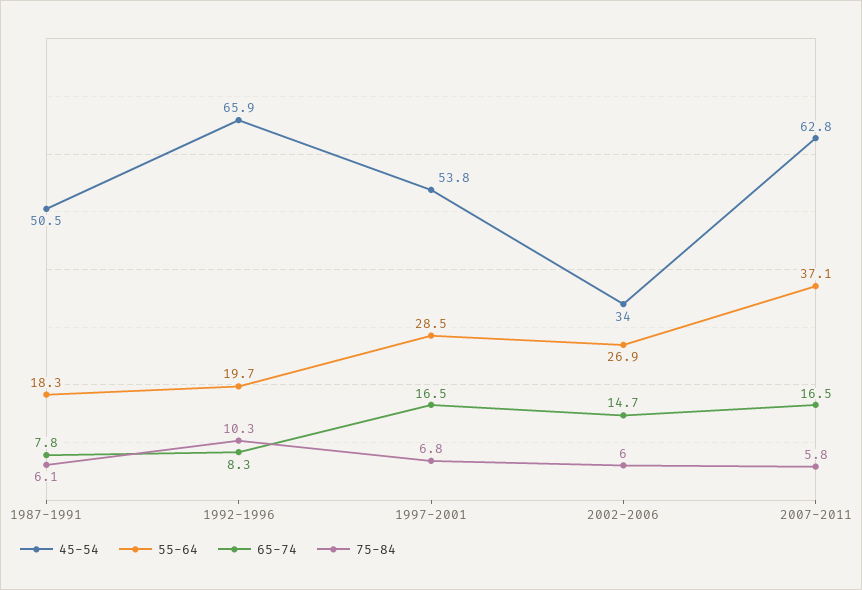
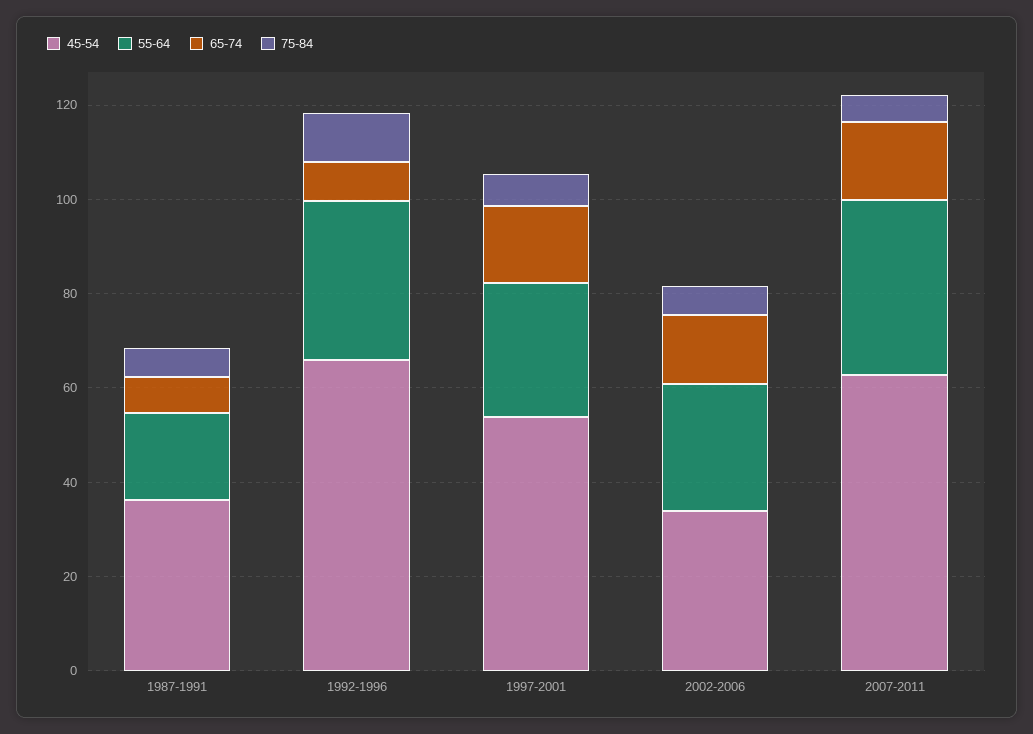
45-54, 1987-1991: 50.5 -> 35
55-64, 1992-1996: 19.7 -> 35

